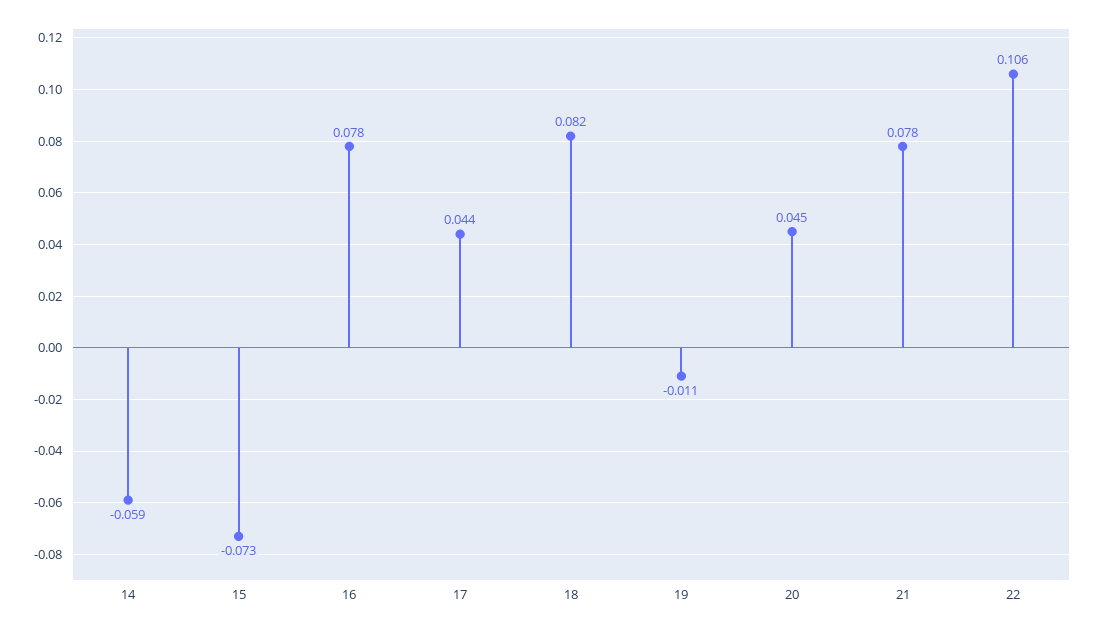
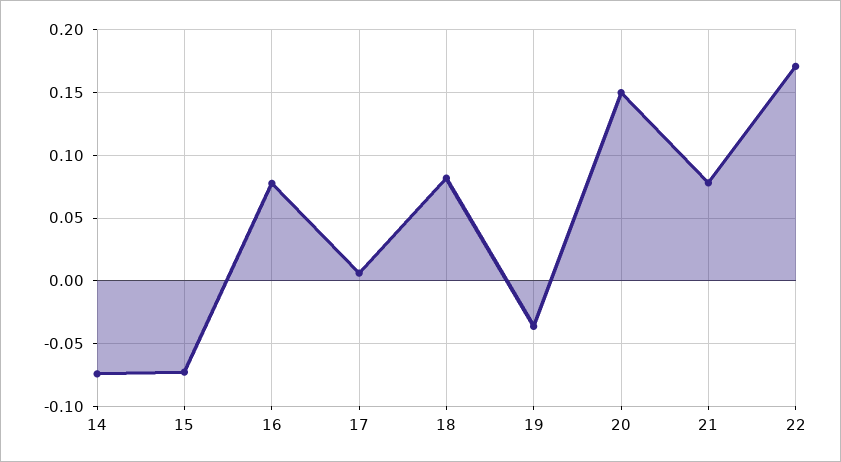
14: -0.059 -> -0.075
17: 0.044 -> 0.005
19: -0.011 -> -0.035
20: 0.045 -> 0.15
22: 0.106 -> 0.17

